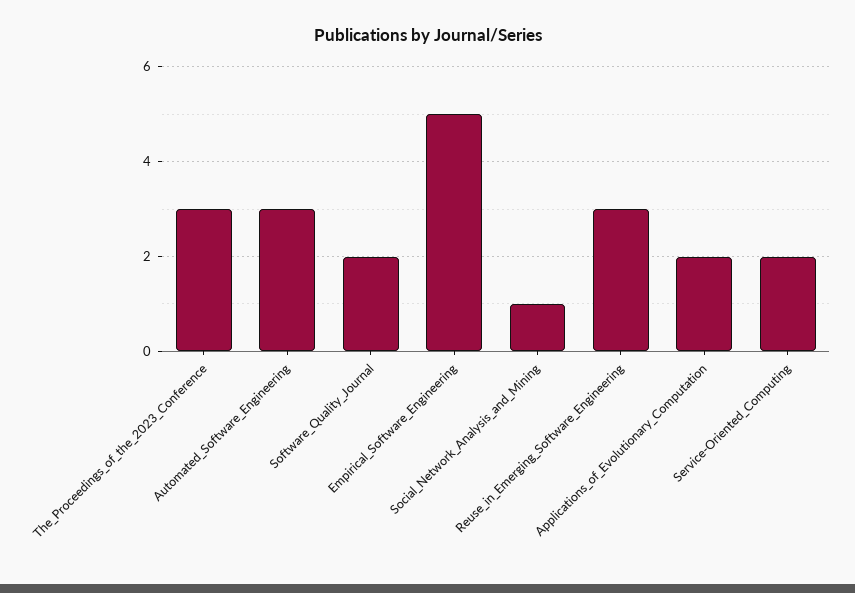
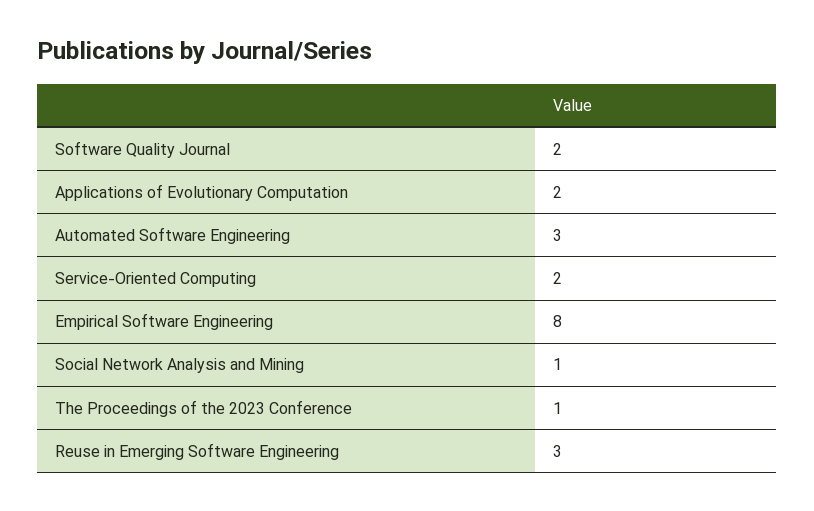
The_Proceedings_of_the_2023_Conference: 3 -> 1
Empirical_Software_Engineering: 5 -> 8

